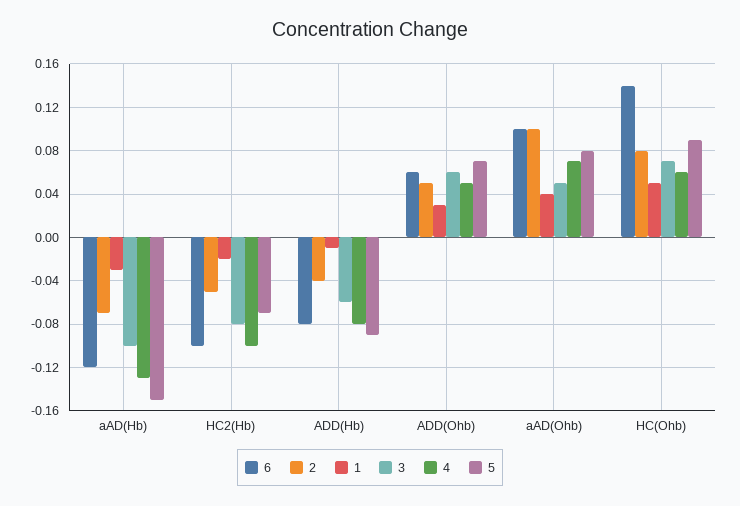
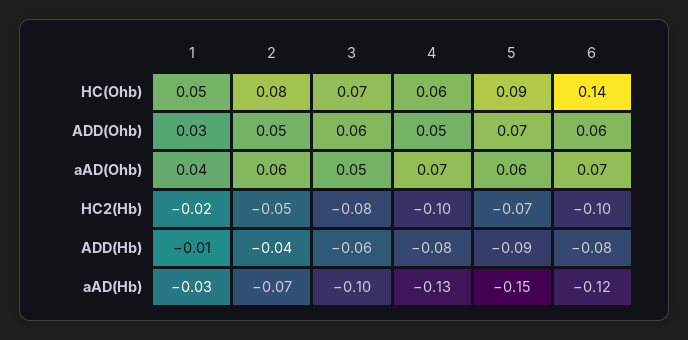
6, aAD(Ohb): 0.1 -> 0.07
2, aAD(Ohb): 0.1 -> 0.06
5, aAD(Ohb): 0.08 -> 0.06

